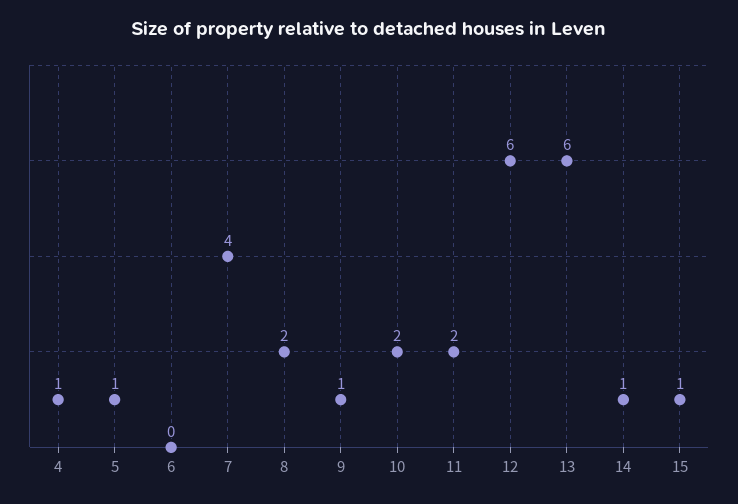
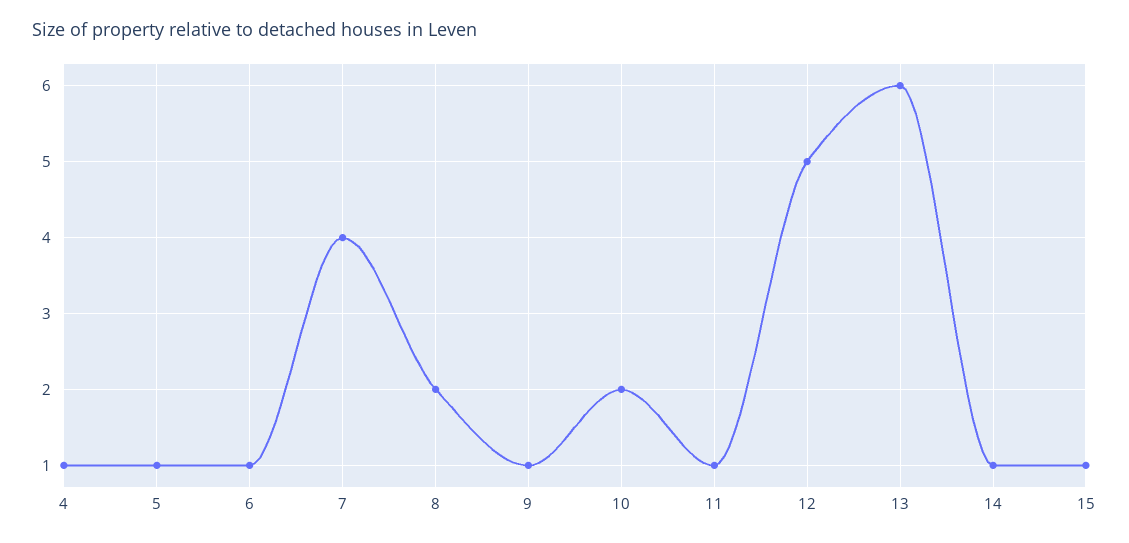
6: 0 -> 1
11: 2 -> 1
12: 6 -> 5

